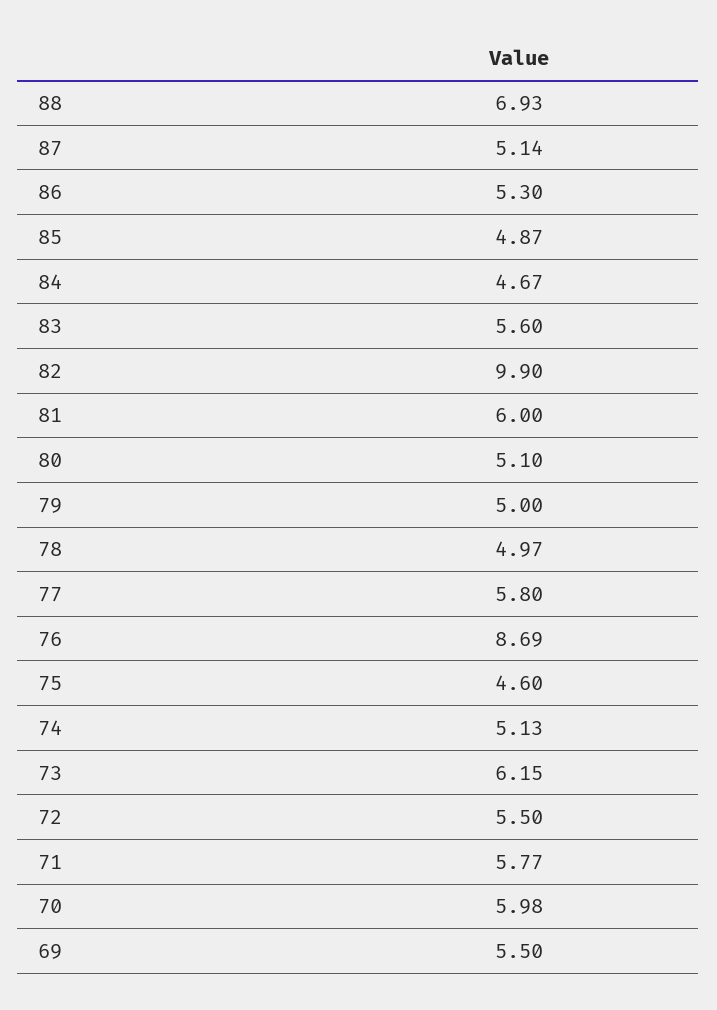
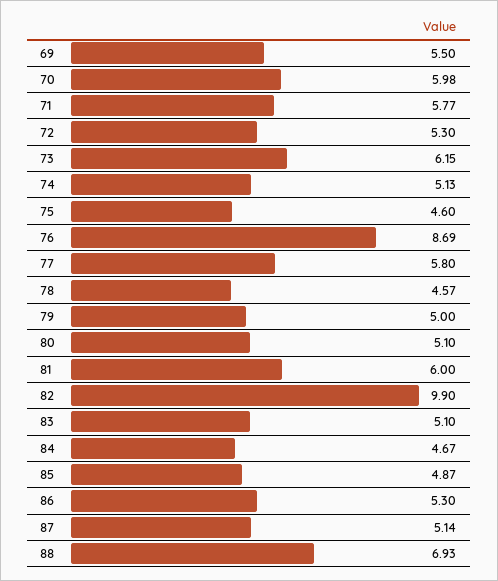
83: 5.6 -> 5.1
78: 4.97 -> 4.57
72: 5.5 -> 5.3

